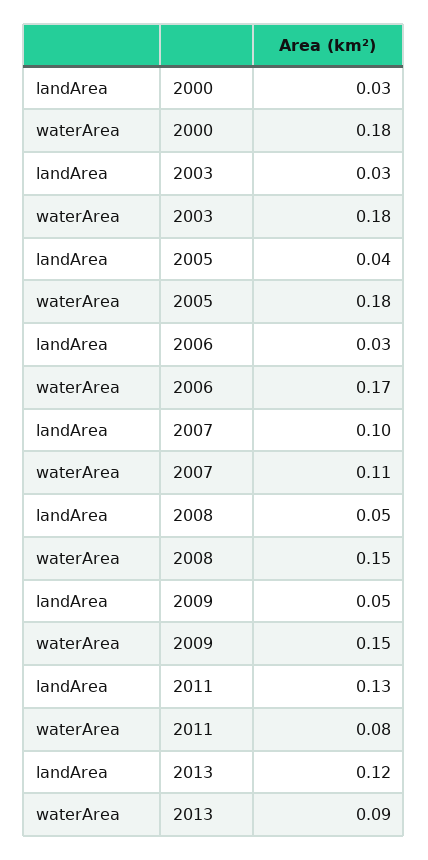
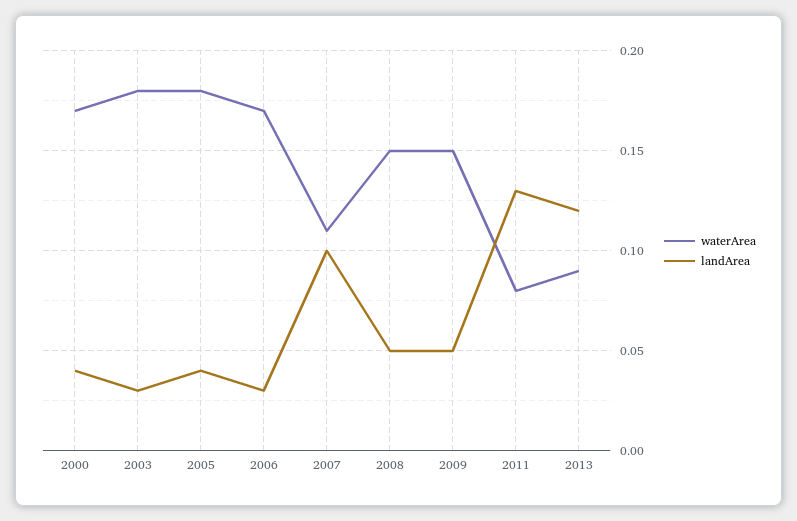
landArea, 2000: 0.03 -> 0.04
waterArea, 2000: 0.18 -> 0.17

